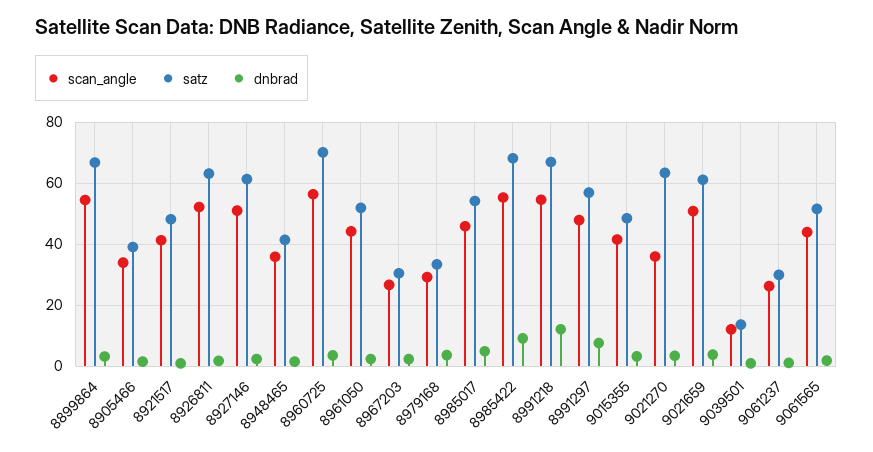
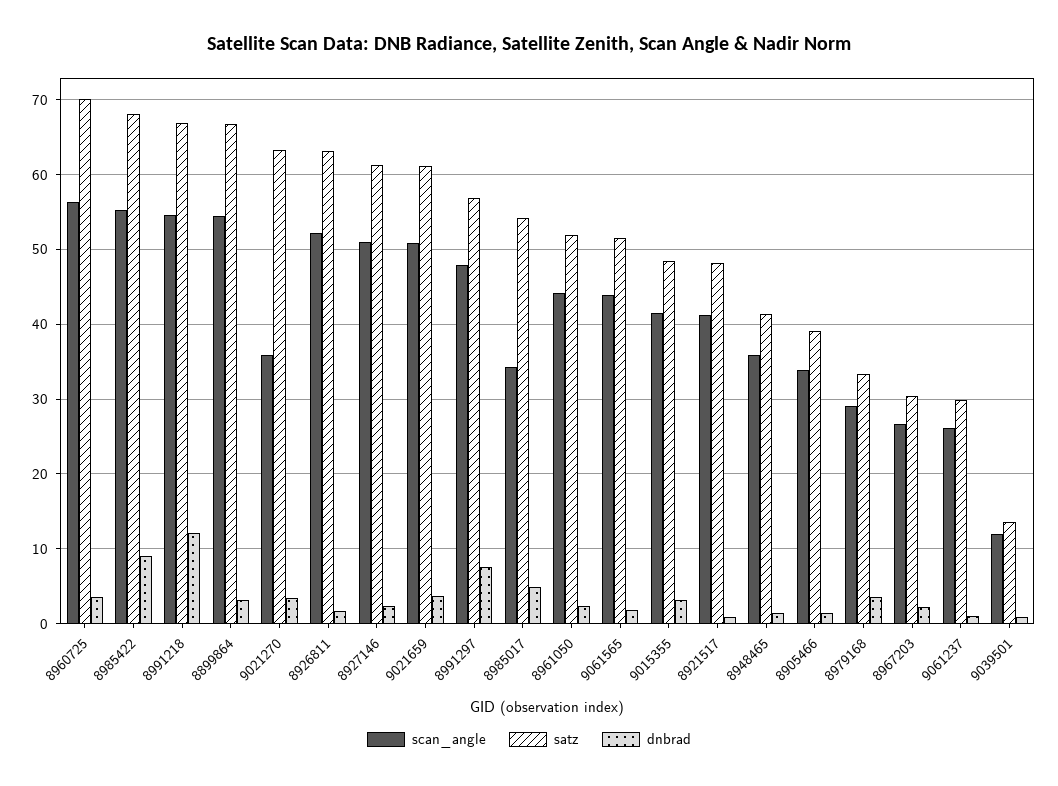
scan_angle, 8985017: 46 -> 34

